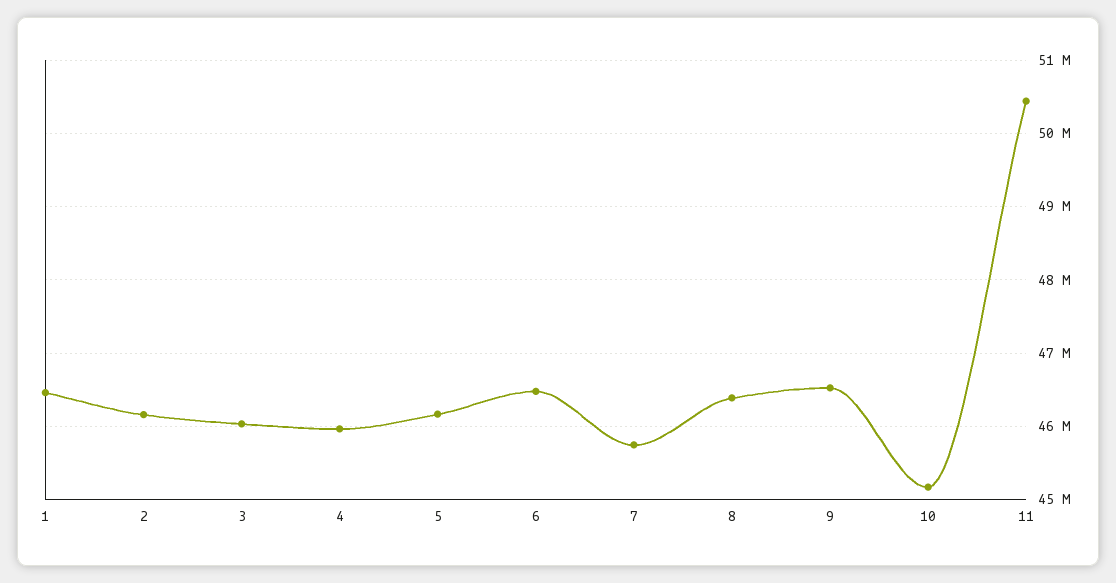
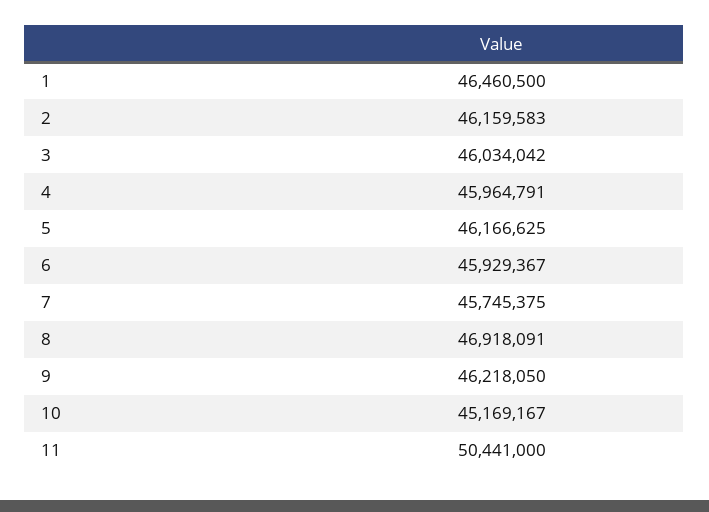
6: 46500000 -> 45929367
8: 46400000 -> 46918091
9: 46500000 -> 46218050

